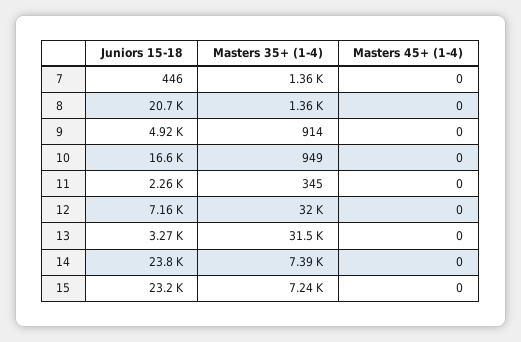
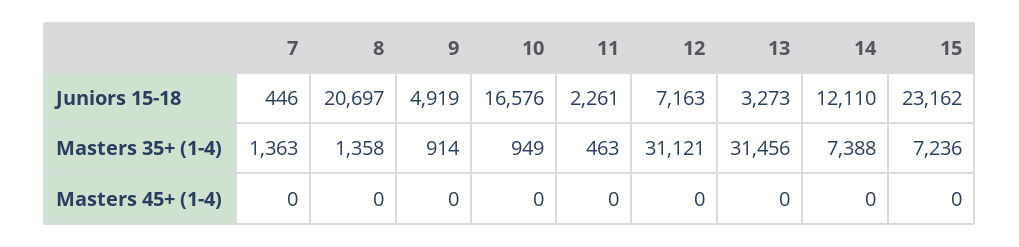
Masters 35+ (1-4), 11: 345 -> 463
Masters 35+ (1-4), 12: 32000 -> 31121
Juniors 15-18, 14: 23800 -> 12110

